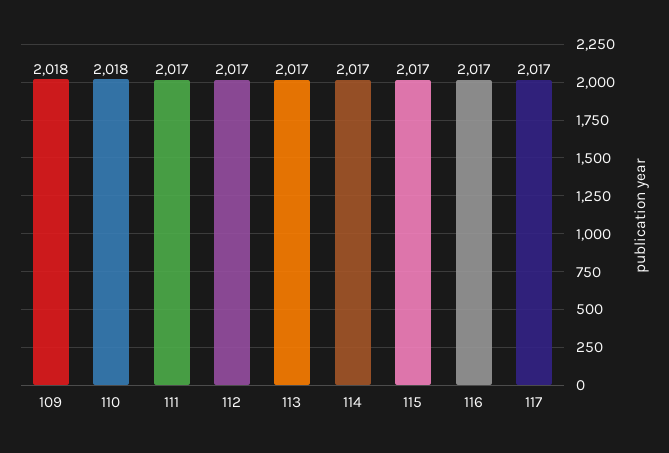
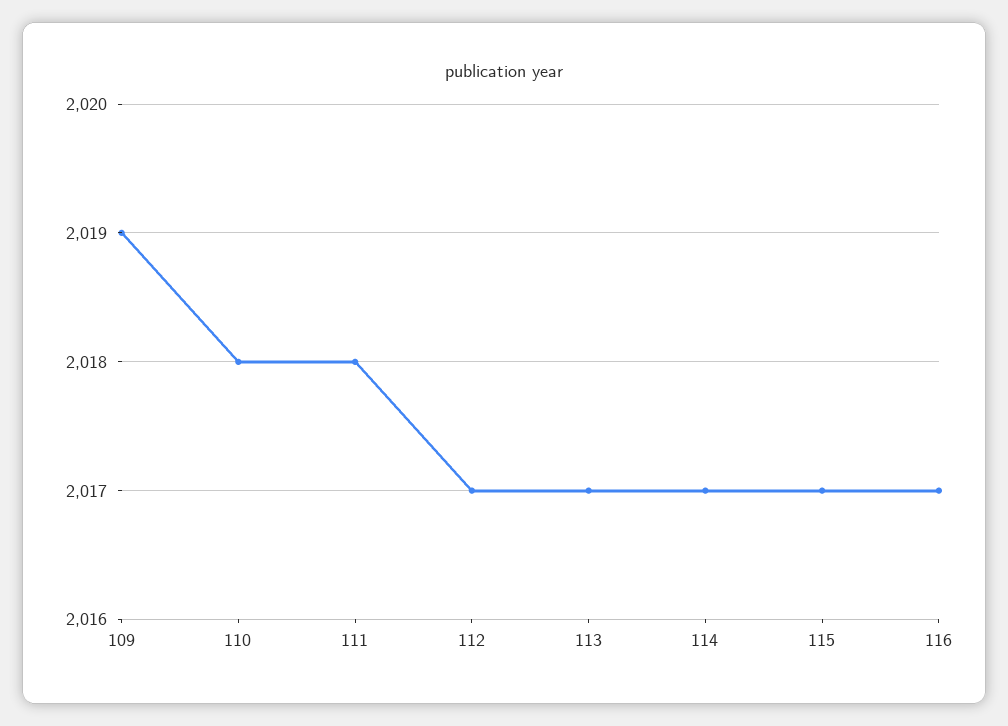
109: 2018 -> 2019
111: 2017 -> 2018
117: 2017 -> none

